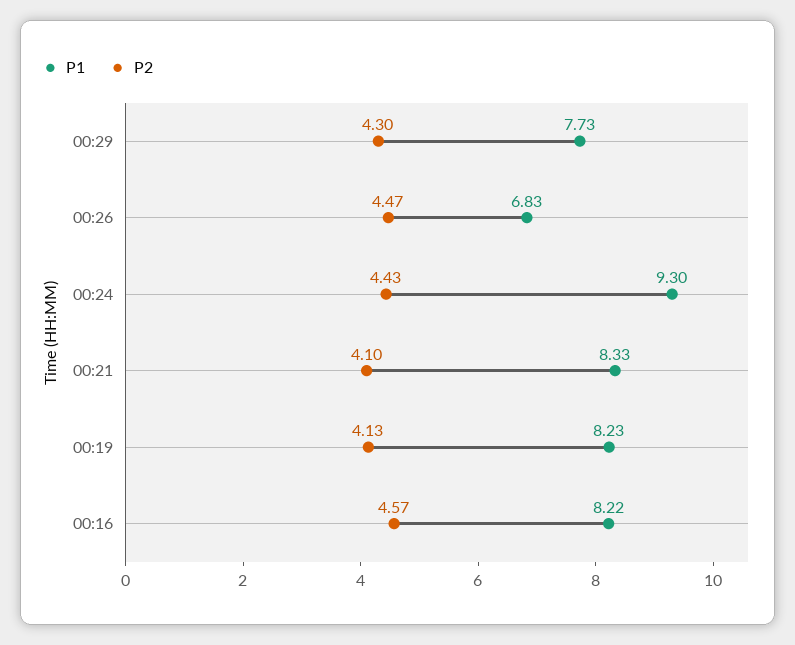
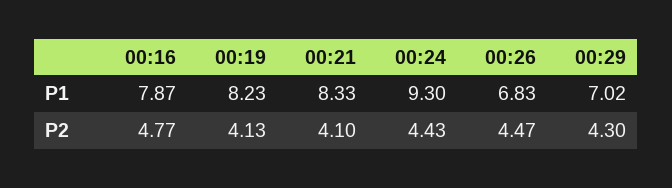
P1, 00:29: 7.73 -> 7.02
P1, 00:16: 8.22 -> 7.87
P2, 00:16: 4.57 -> 4.77

